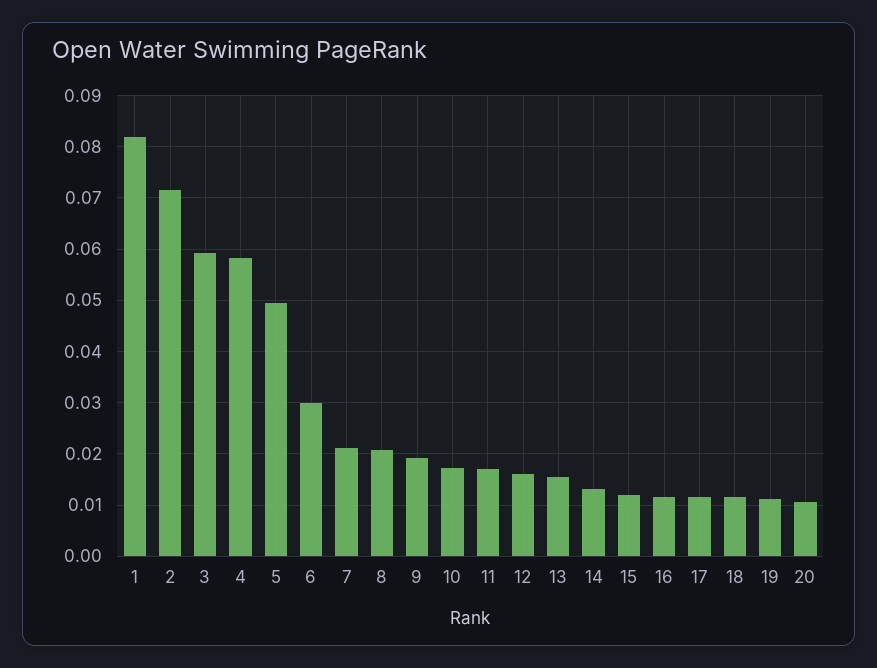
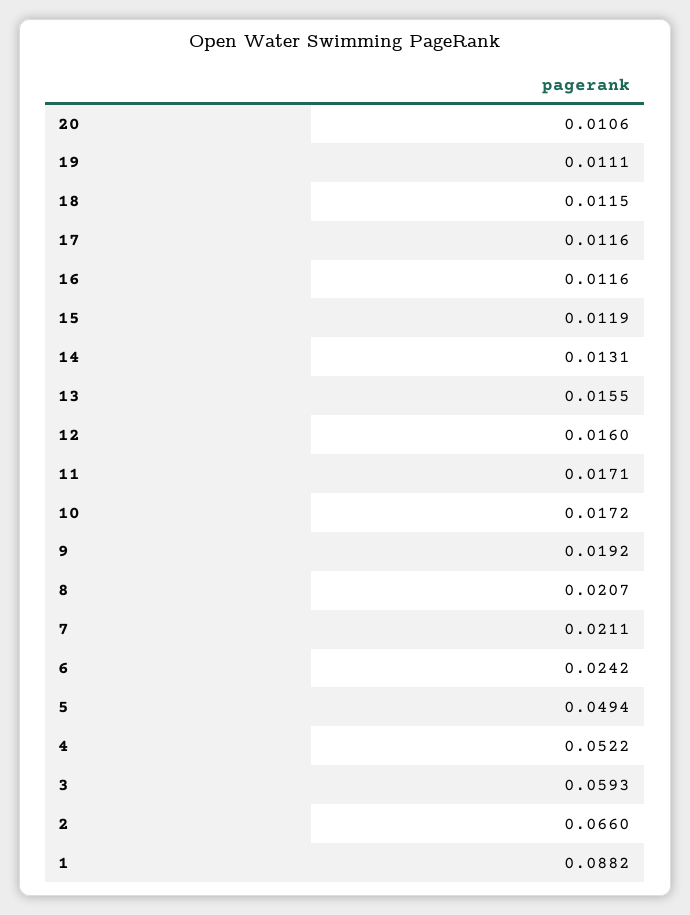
1: 0.082 -> 0.0882
2: 0.072 -> 0.066
4: 0.058 -> 0.0522
6: 0.03 -> 0.0242

